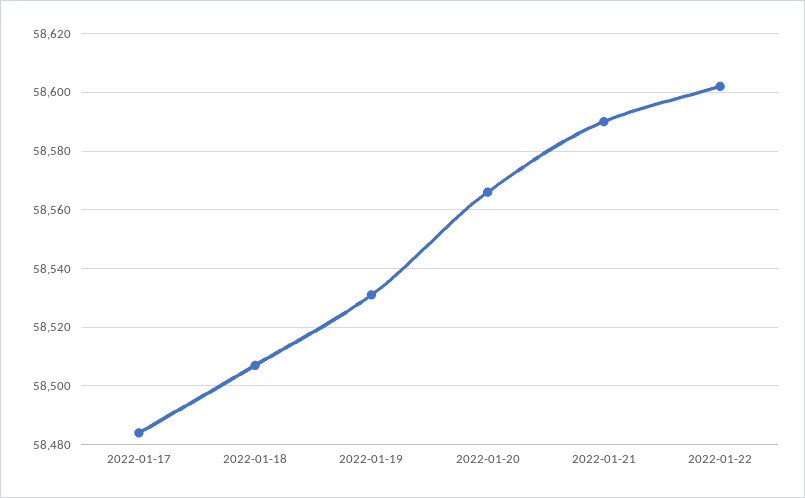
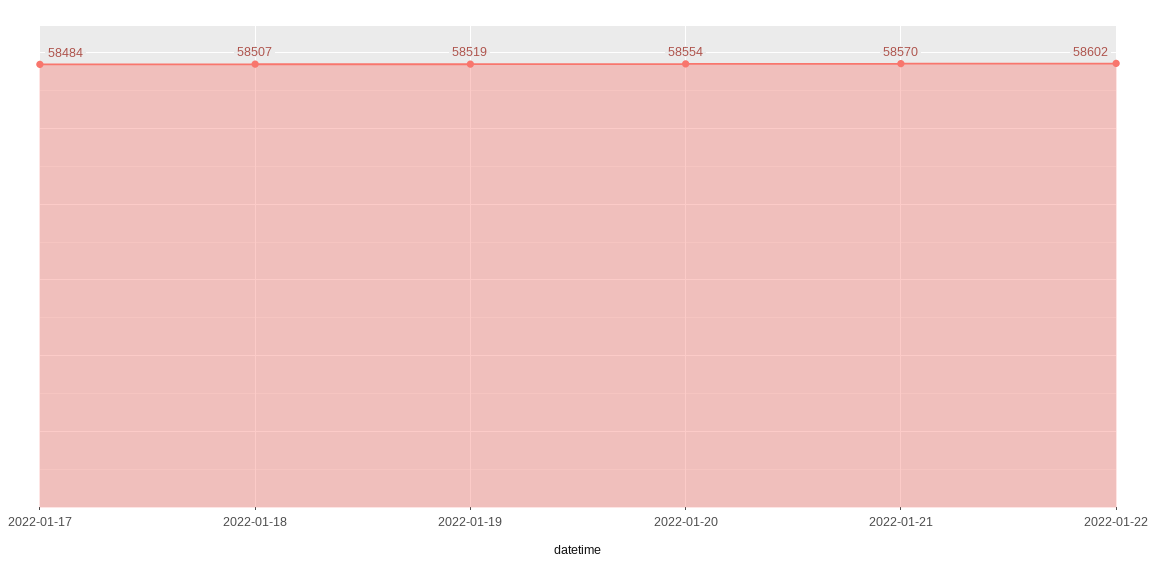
2022-01-19: 58530 -> 58519
2022-01-20: 58565 -> 58554
2022-01-21: 58590 -> 58570

